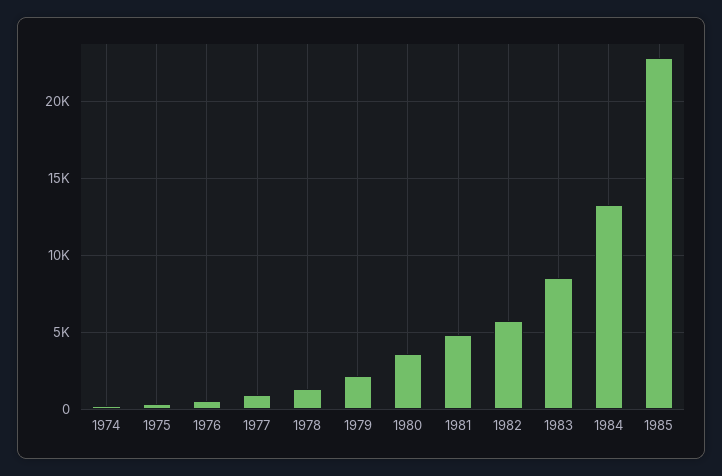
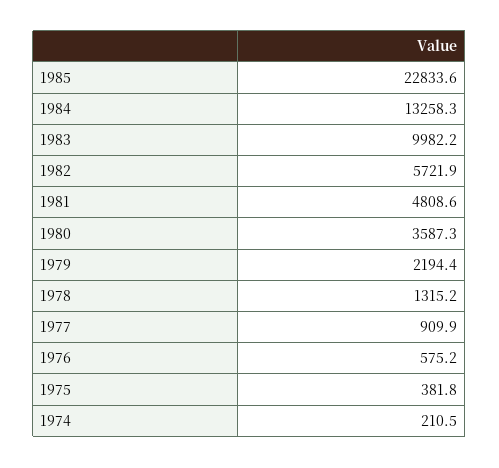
1983: 8500 -> 9982.2

